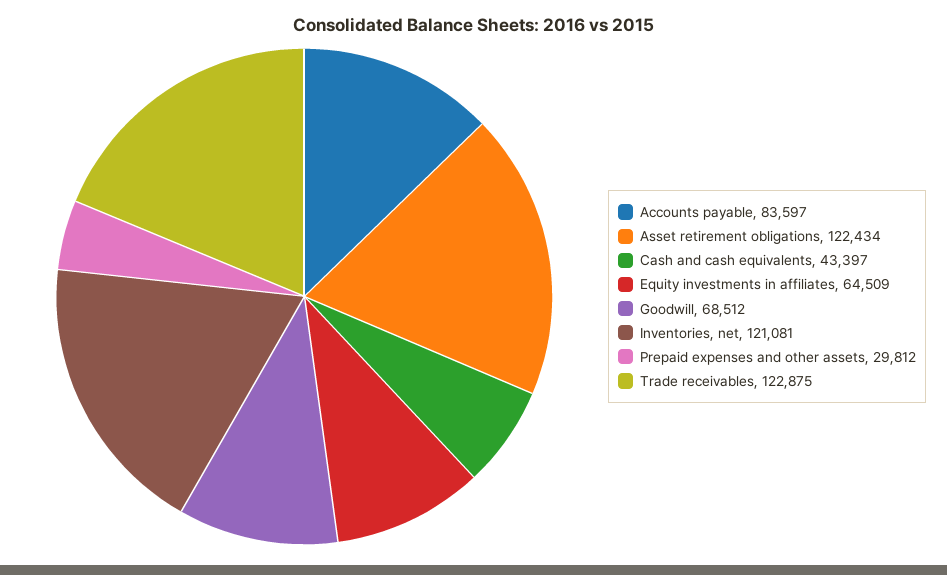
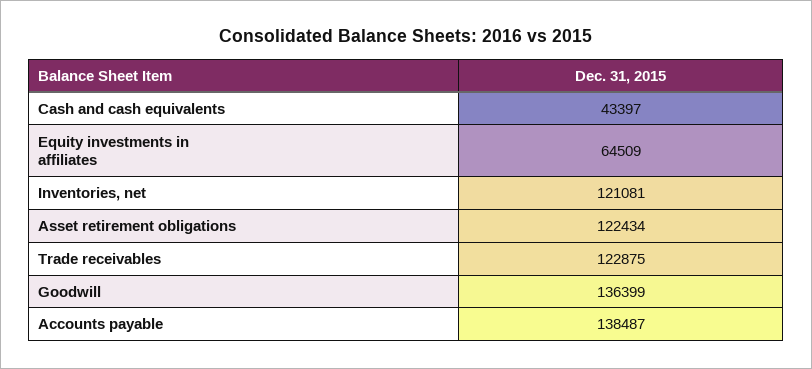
Accounts payable: 83597 -> 138487
Goodwill: 68512 -> 136399
Prepaid expenses and other assets: 29812 -> none

